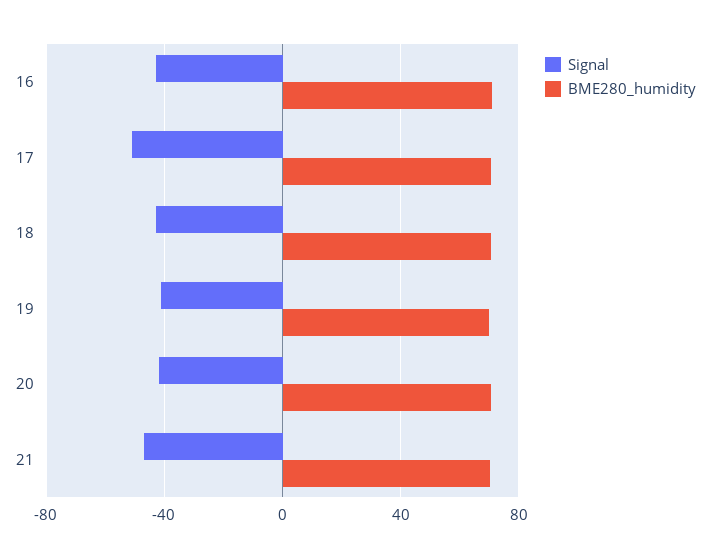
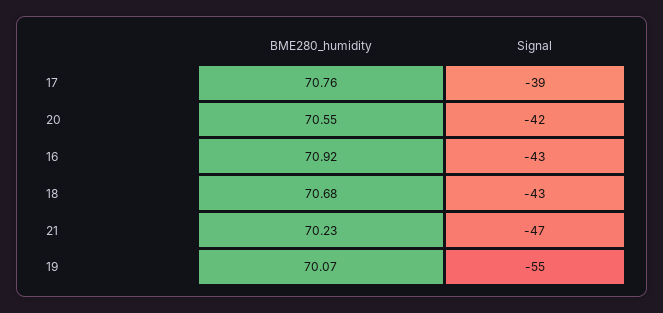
Signal, 17: -50 -> -39
Signal, 19: -40 -> -55

